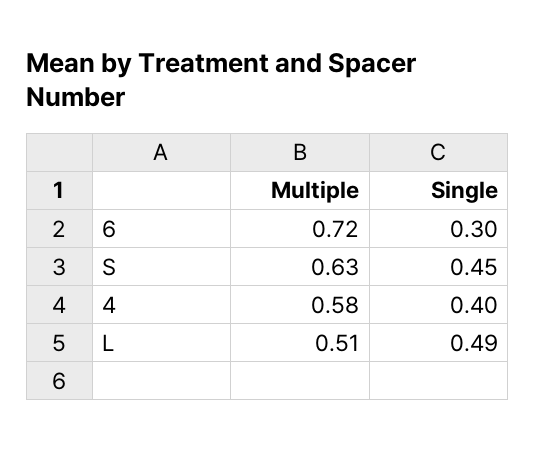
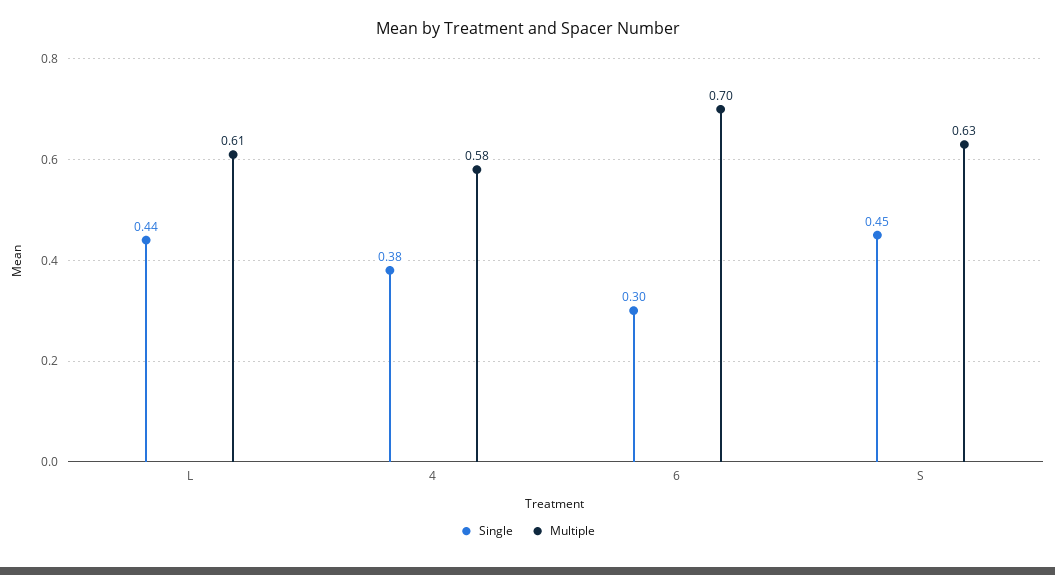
Multiple, 6: 0.72 -> 0.7
Single, 4: 0.4 -> 0.38
Multiple, L: 0.51 -> 0.61
Single, L: 0.49 -> 0.44

